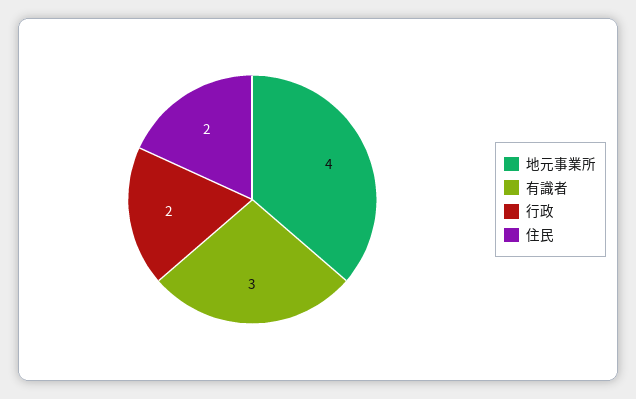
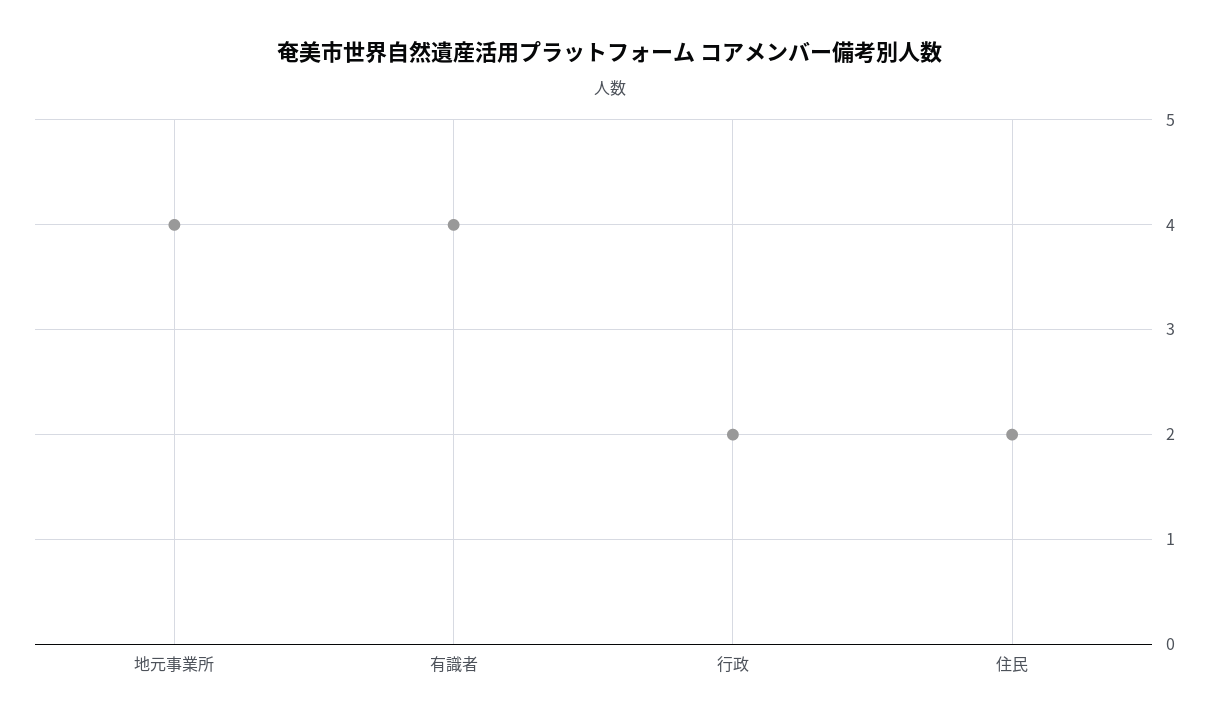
有識者: 3 -> 4

